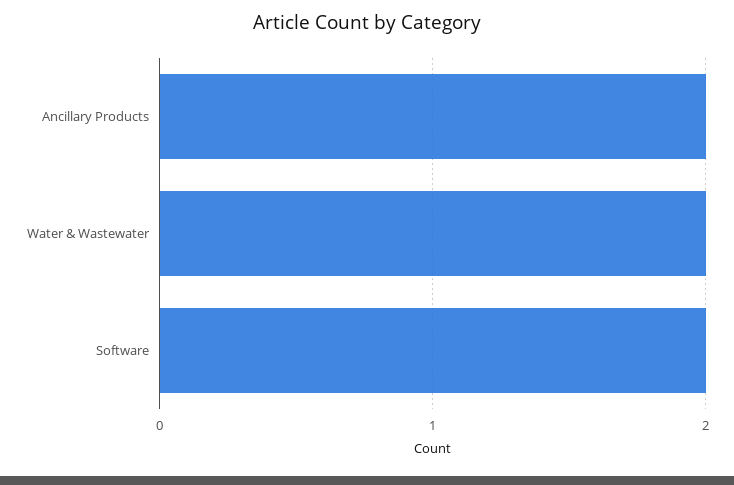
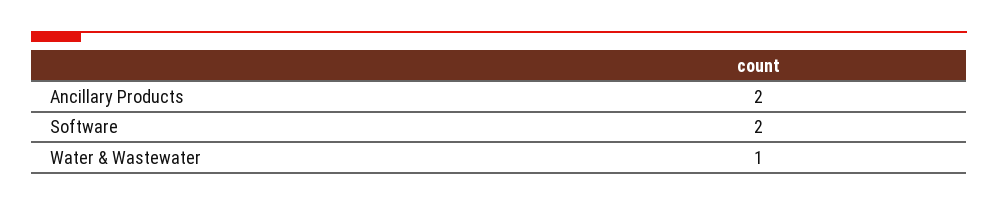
Water & Wastewater: 2 -> 1

